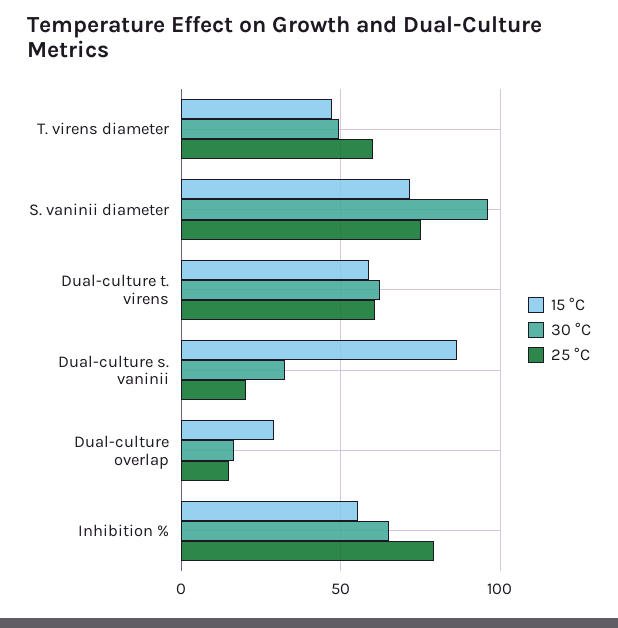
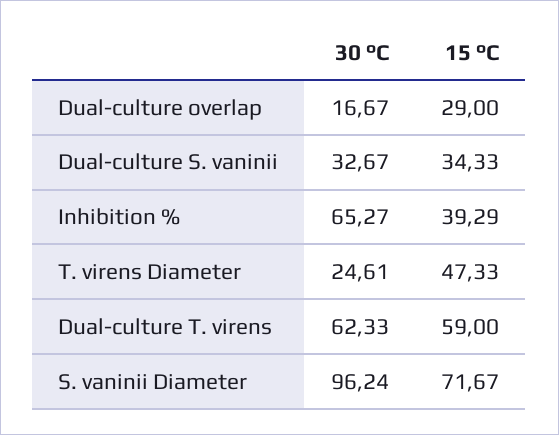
30 °C, T. virens diameter: 50 -> 24.61
25 °C, T. virens diameter: 60 -> none
25 °C, S. vaninii diameter: 75 -> none
25 °C, Dual-culture t. virens: 60 -> none
15 °C, Dual-culture s. vaninii: 85 -> 34.33
25 °C, Dual-culture s. vaninii: 20 -> none
25 °C, Dual-culture overlap: 15 -> none
15 °C, Inhibition %: 55 -> 39.29
25 °C, Inhibition %: 80 -> none

